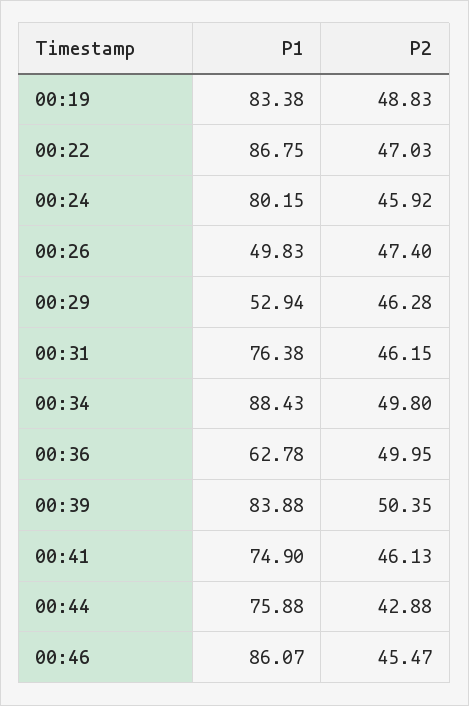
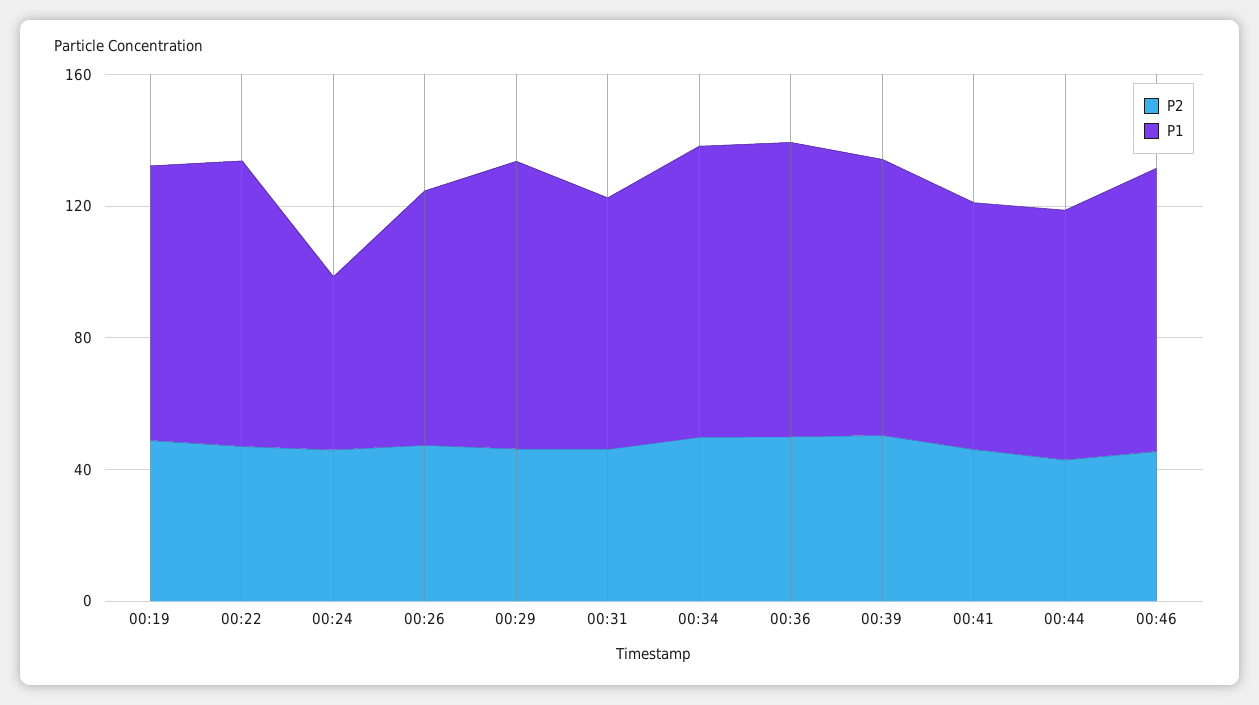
P1, 00:24: 80.15 -> 50
P1, 00:26: 49.83 -> 80
P1, 00:29: 52.94 -> 90
P1, 00:36: 62.78 -> 90

